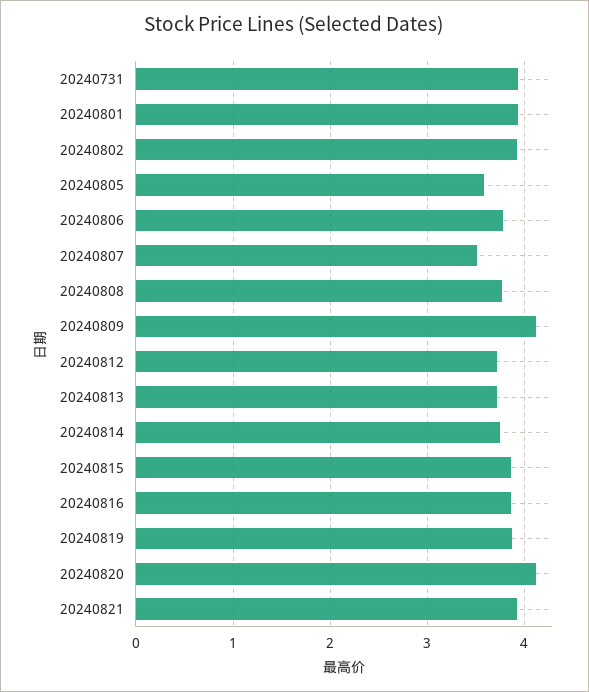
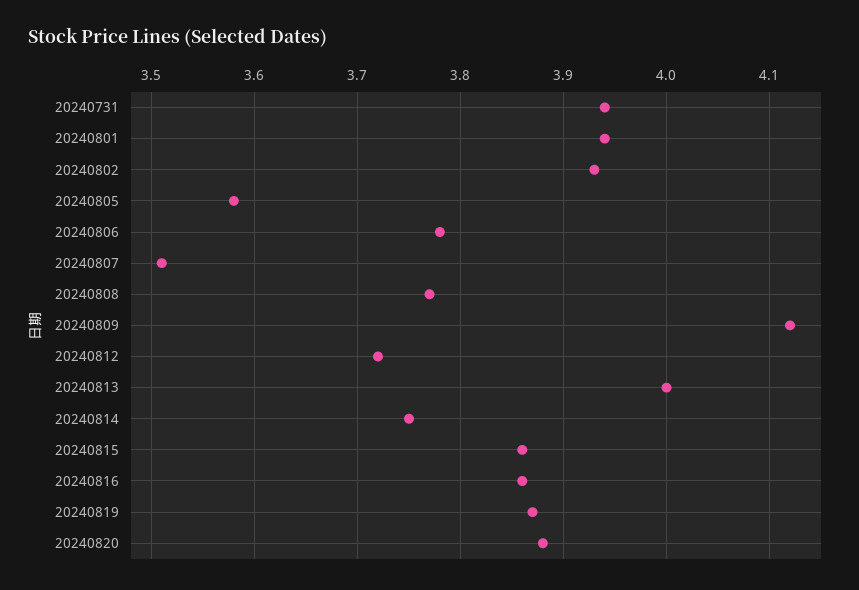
20240813: 3.7 -> 4
20240820: 4.1 -> 3.88
20240821: 3.9 -> none

